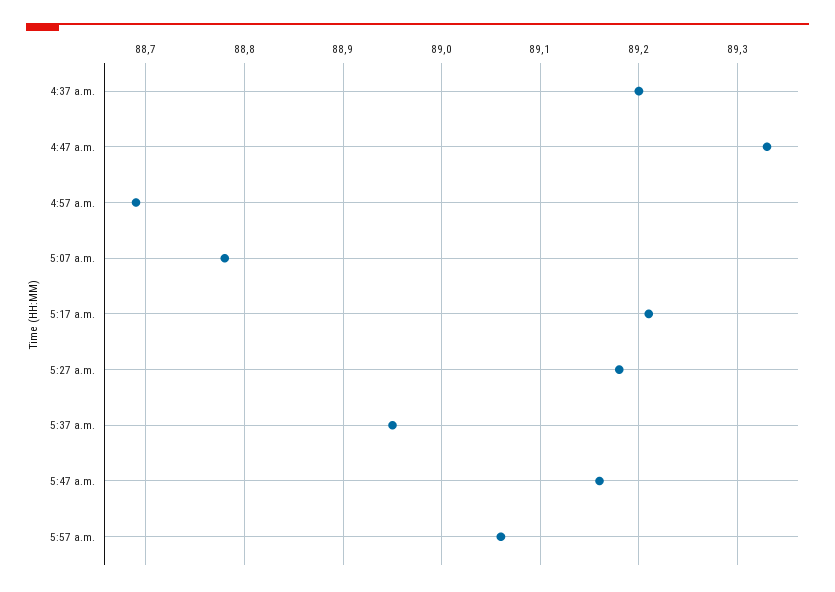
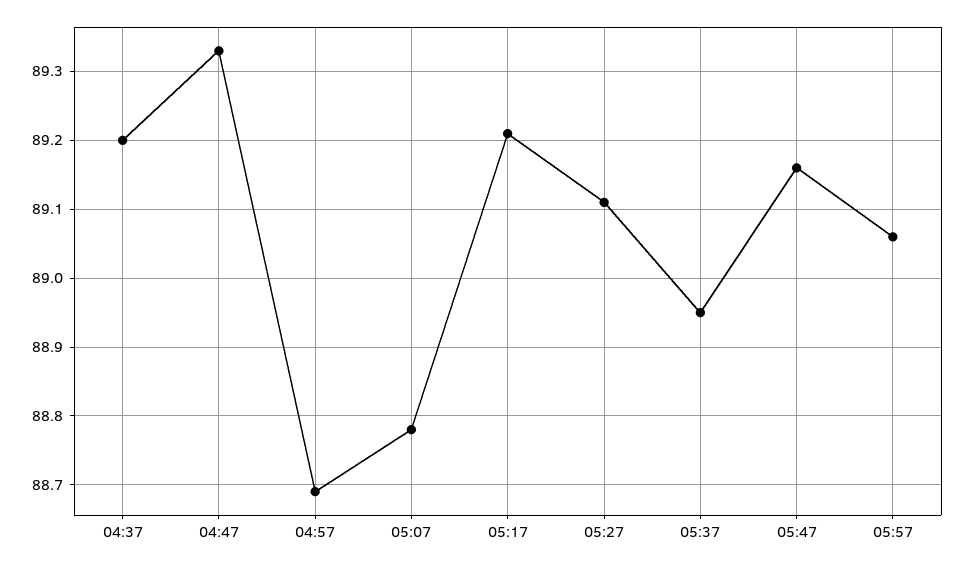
5:27 a.m.: 89.18 -> 89.11

